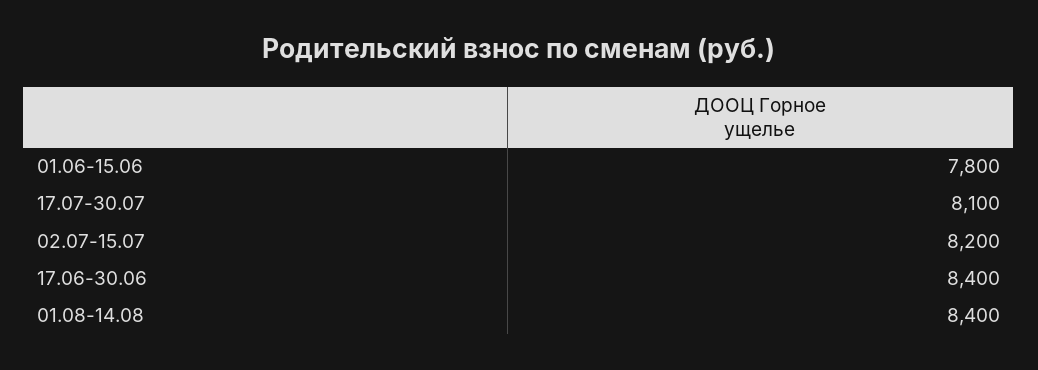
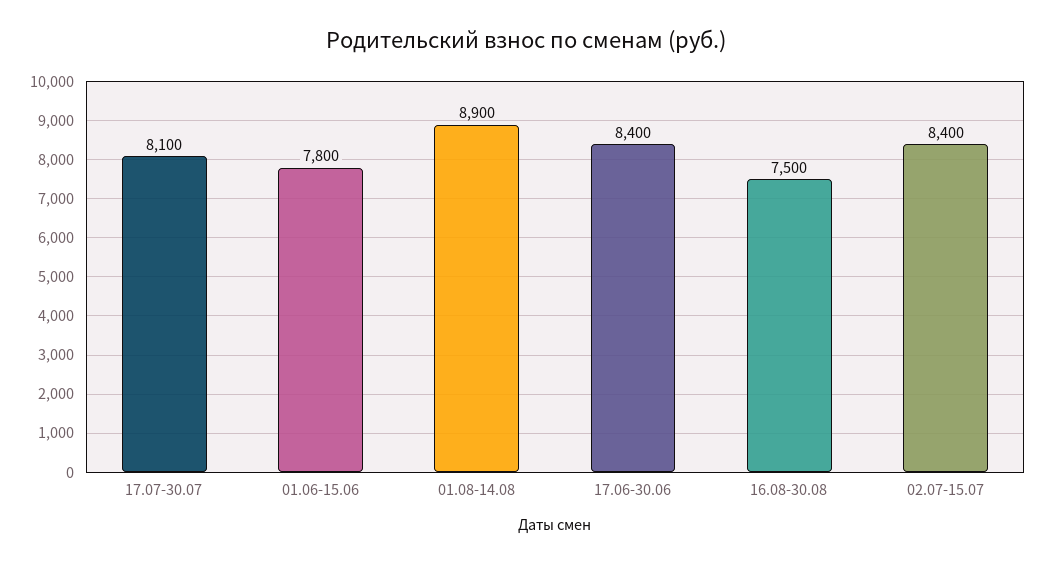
02.07-15.07: 8200 -> 8400
01.08-14.08: 8400 -> 8900
16.08-30.08: none -> 7500

